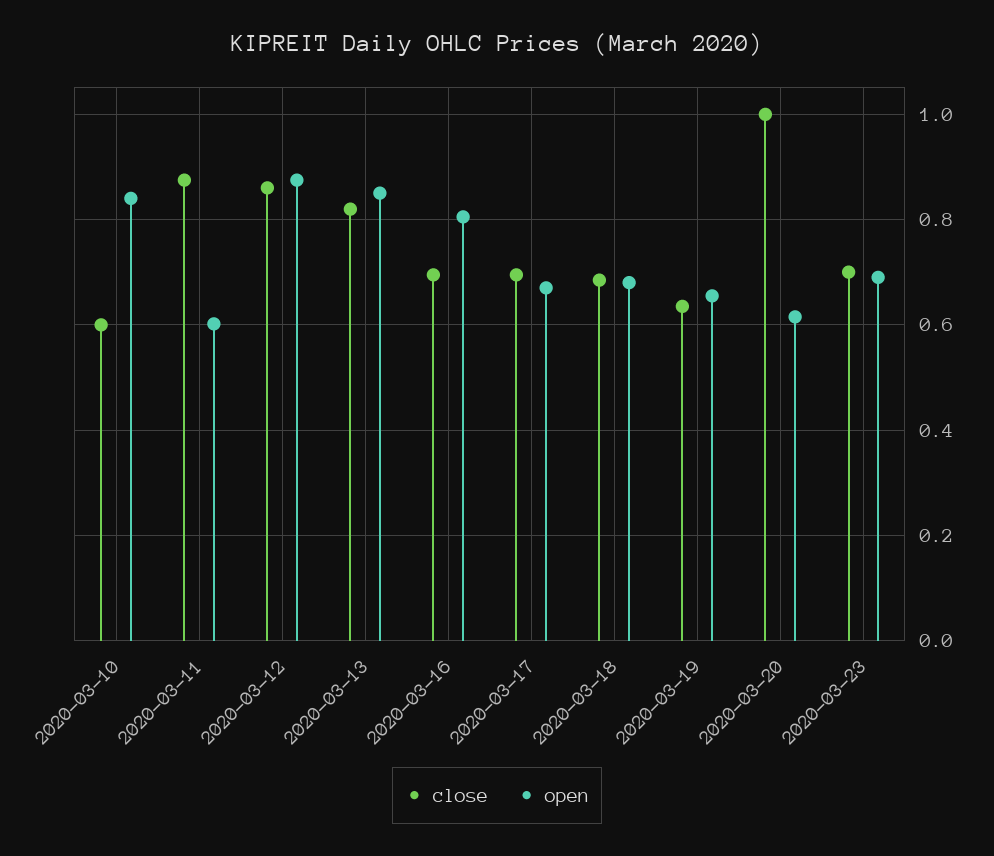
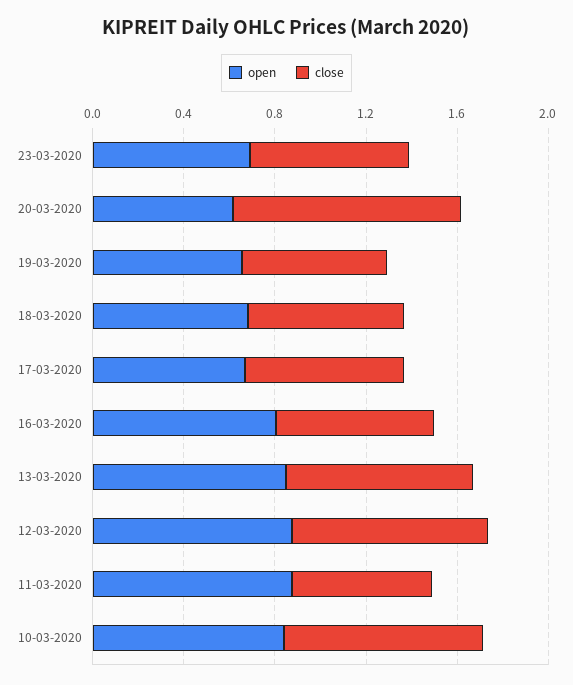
close, 2020-03-10: 0.6 -> 0.9
close, 2020-03-11: 0.88 -> 0.6
open, 2020-03-11: 0.6 -> 0.9

